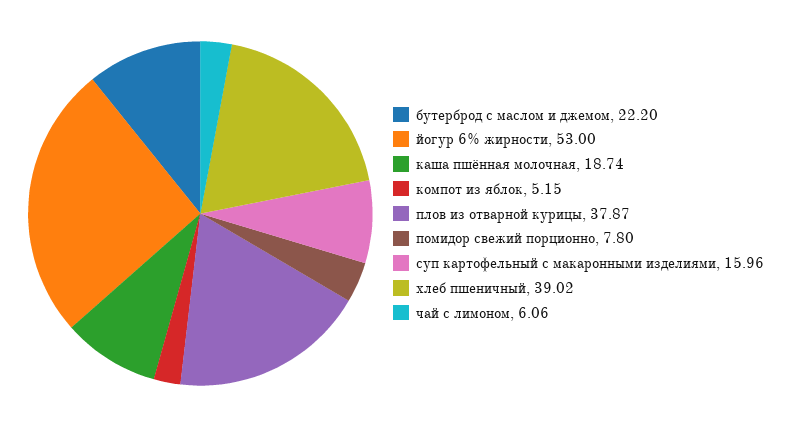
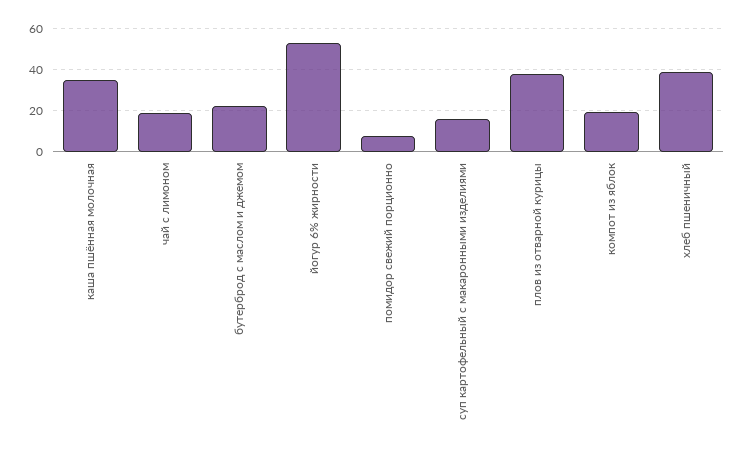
каша пшённая молочная: 18.74 -> 35
компот из яблок: 5.15 -> 20
чай с лимоном: 6.06 -> 20

